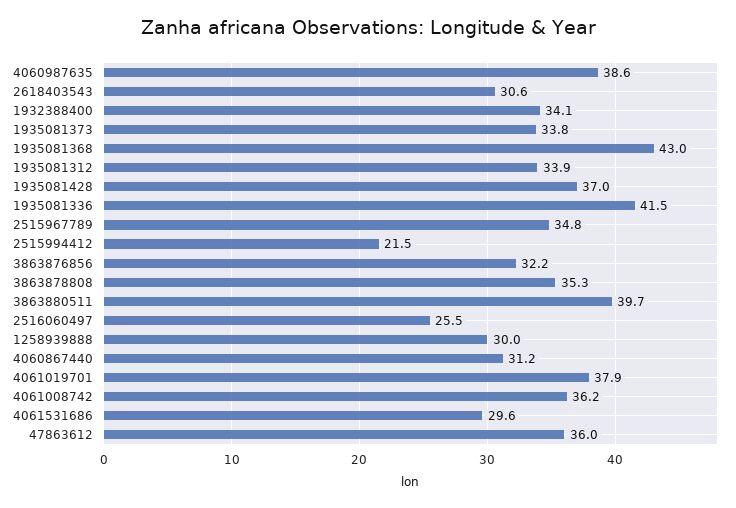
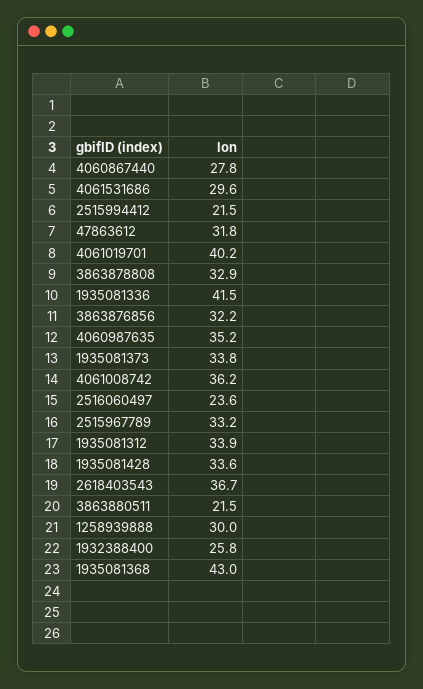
4060987635: 38.6 -> 35.2
2618403543: 30.6 -> 36.7
1932388400: 34.1 -> 25.8
1935081428: 37 -> 33.6
2515967789: 34.8 -> 33.2
3863878808: 35.3 -> 32.9
3863880511: 39.7 -> 21.5
2516060497: 25.5 -> 23.6
4060867440: 31.2 -> 27.8
4061019701: 37.9 -> 40.2
47863612: 36 -> 31.8

